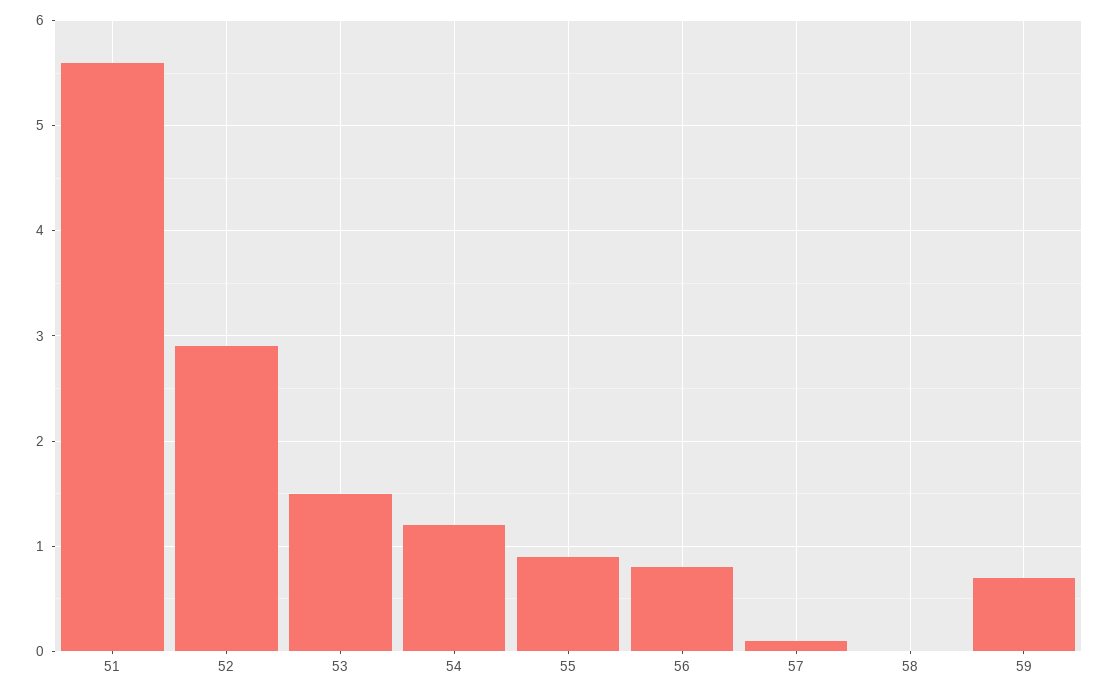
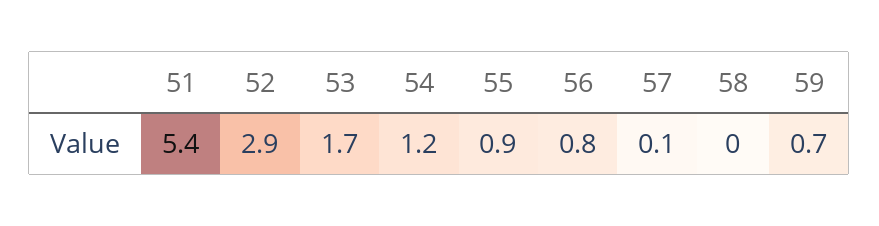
51: 5.6 -> 5.4
53: 1.5 -> 1.7

